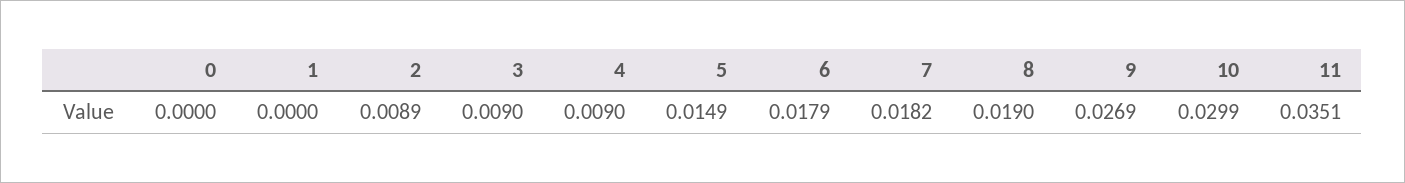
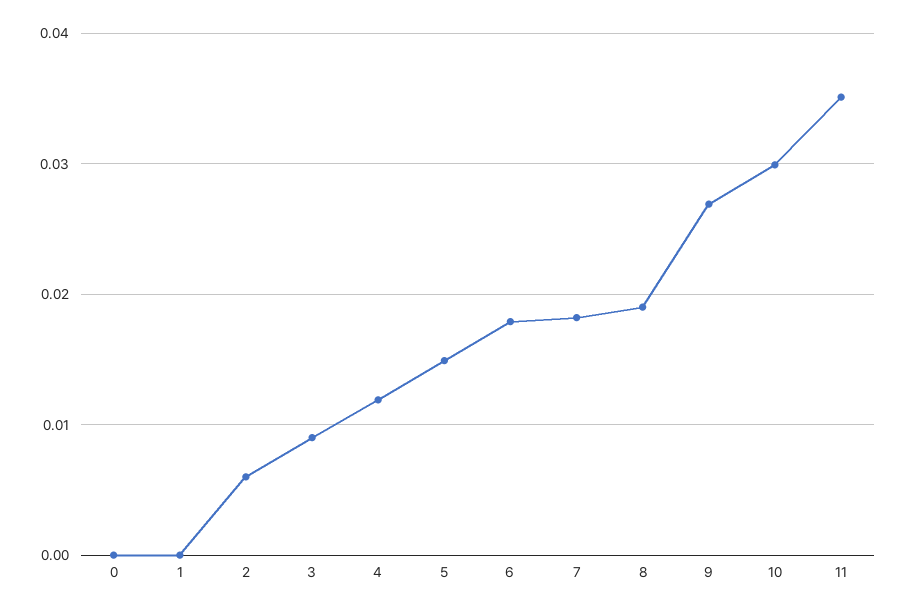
2: 0.0089 -> 0.006
4: 0.009 -> 0.012

